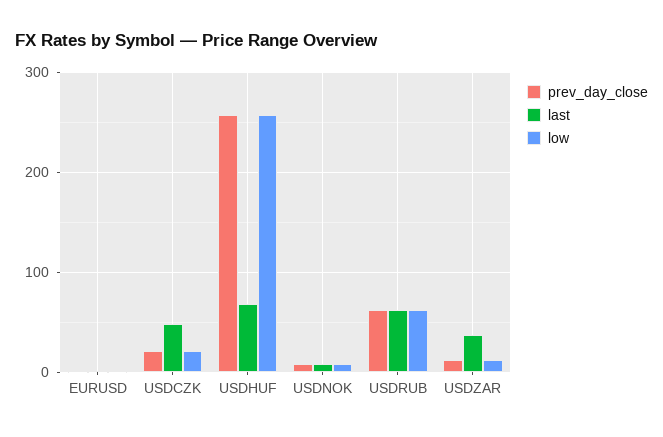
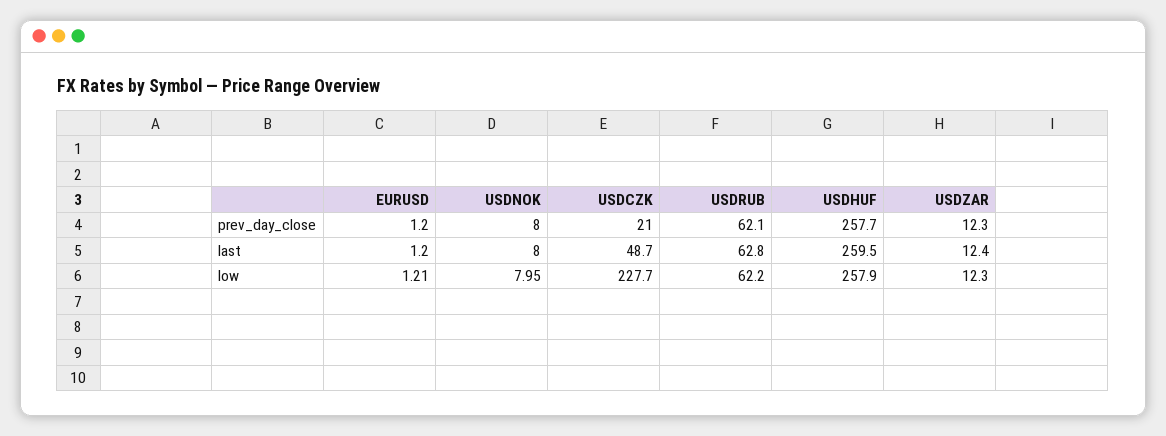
low, USDCZK: 20 -> 227.7
last, USDHUF: 70 -> 259.5
last, USDZAR: 40 -> 12.4

